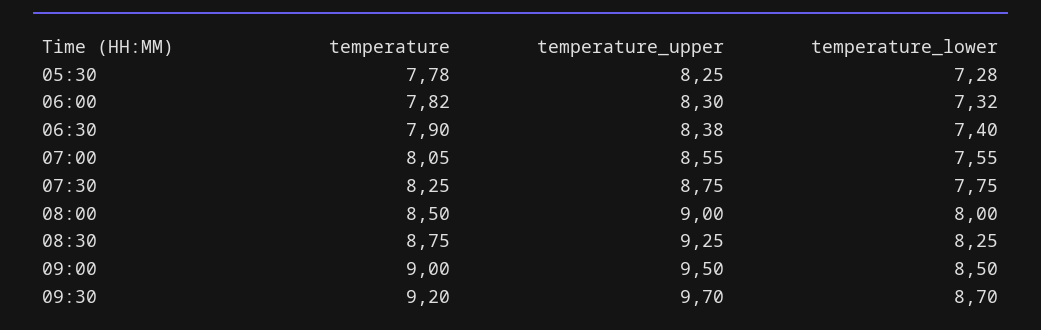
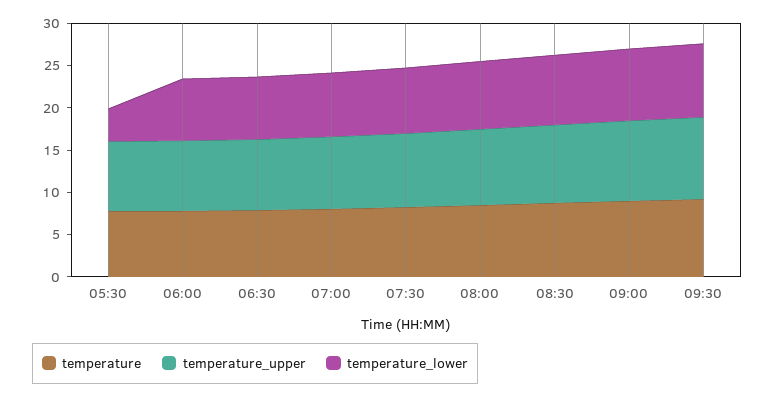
temperature_lower, 05:30: 7.28 -> 4

